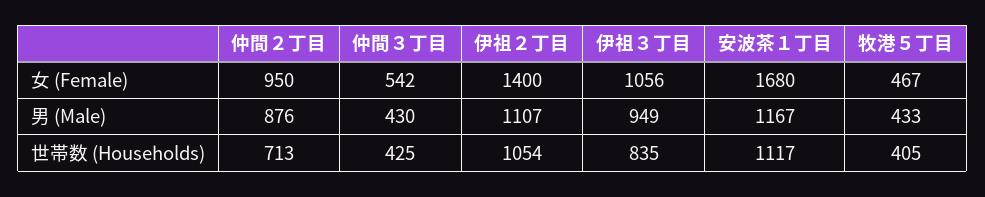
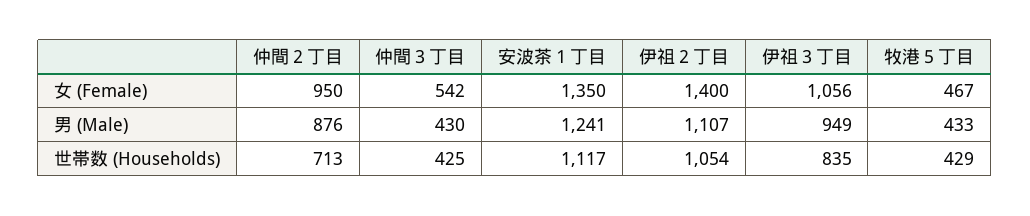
安波茶１丁目, 女 (Female): 1680 -> 1350
安波茶１丁目, 男 (Male): 1167 -> 1241
牧港５丁目, 世帯数 (Households): 405 -> 429

